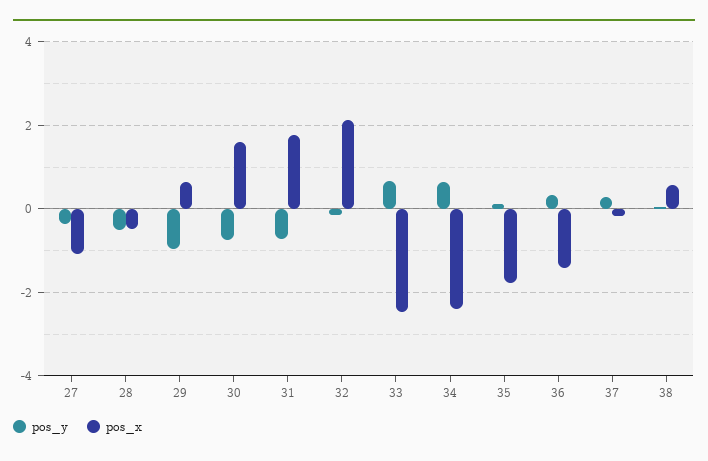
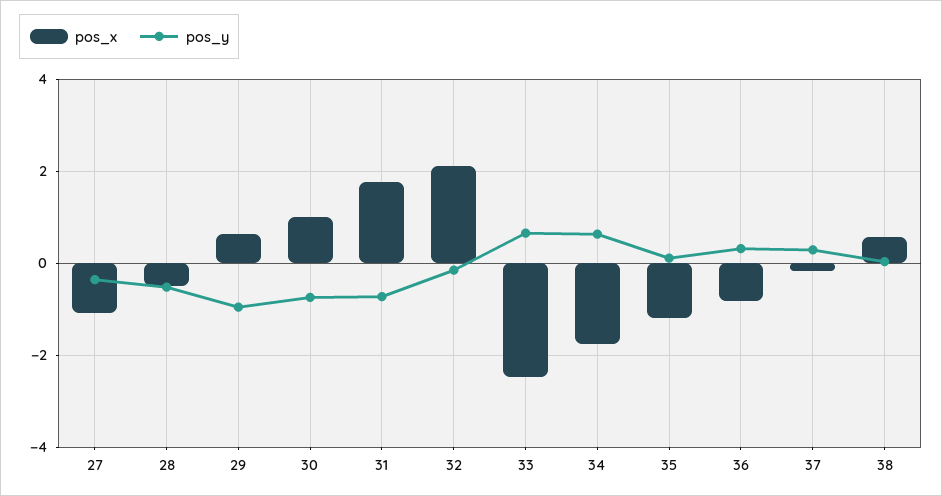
pos_x, 30: 1.6 -> 1
pos_x, 34: -2.4 -> -1.8
pos_x, 35: -1.8 -> -1.2
pos_x, 36: -1.4 -> -0.8

